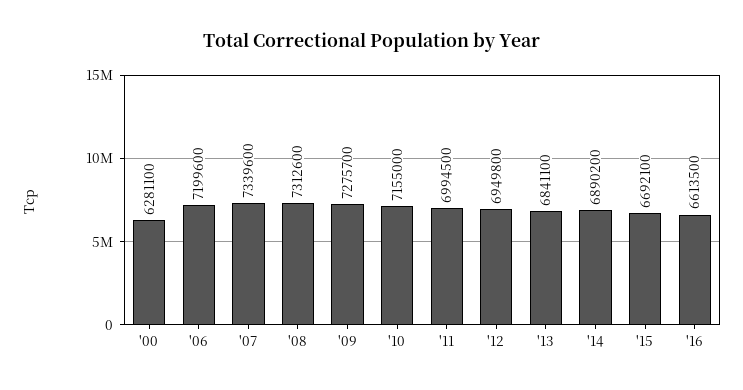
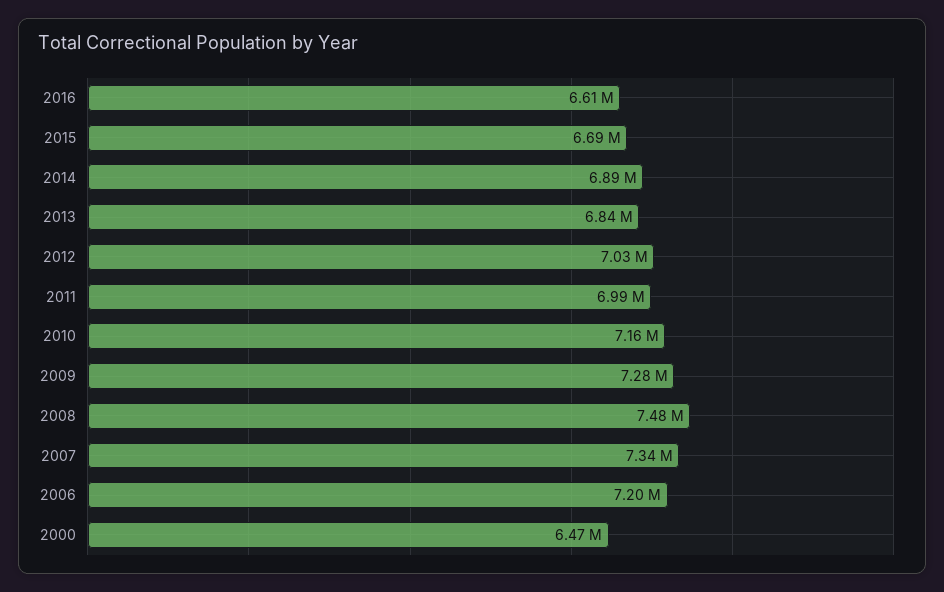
'00: 6281100 -> 6470000
'08: 7312600 -> 7480000
'12: 6949800 -> 7030000

